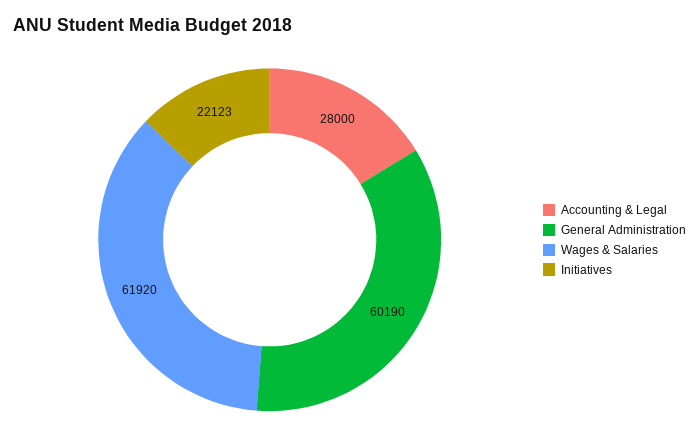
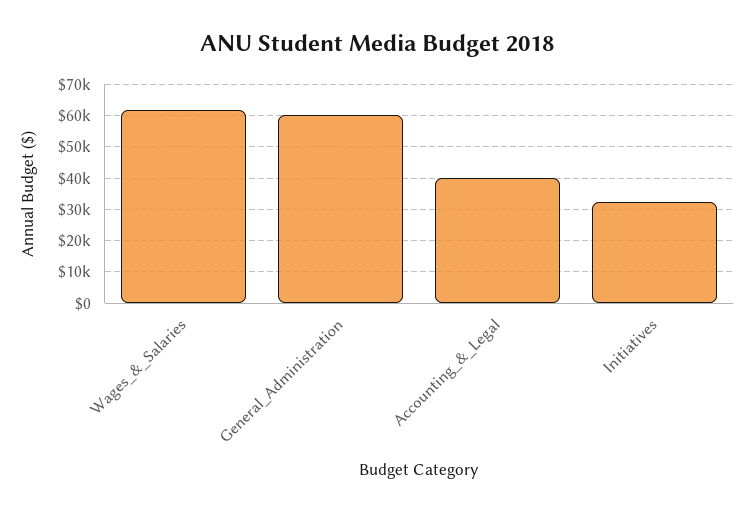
Accounting & Legal: 28000 -> 40000
Initiatives: 22123 -> 32000

